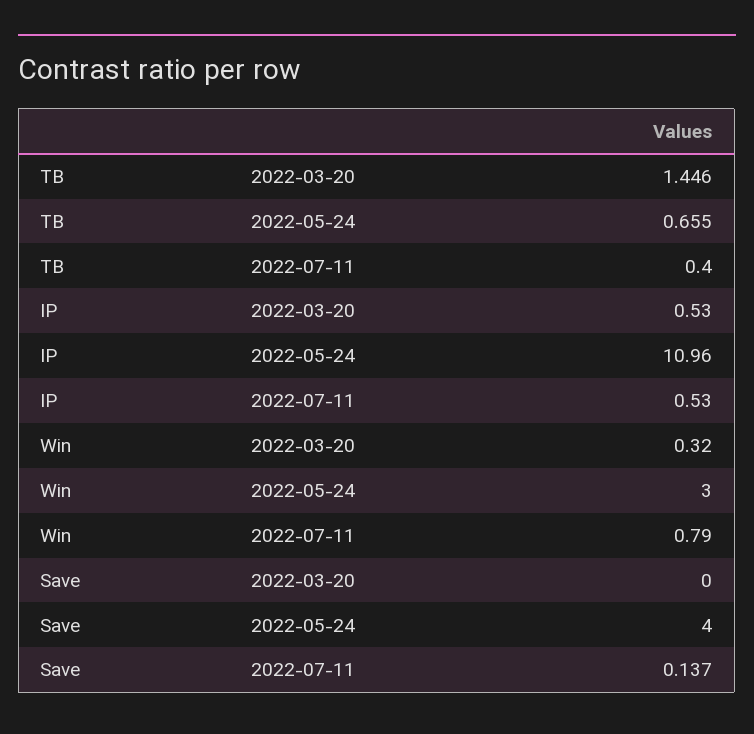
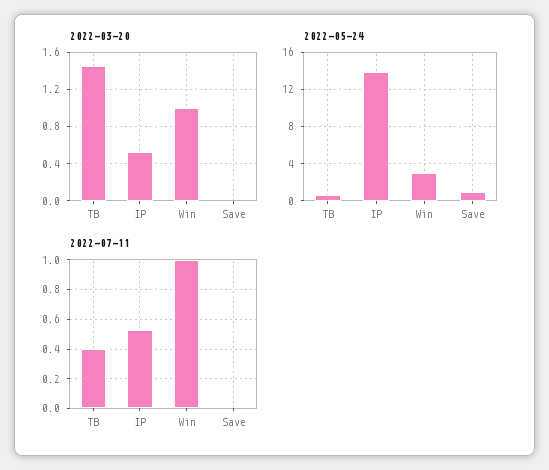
2022-05-24, IP: 10.96 -> 14
2022-03-20, Win: 0.32 -> 1
2022-07-11, Win: 0.79 -> 1
2022-05-24, Save: 4 -> 1
2022-07-11, Save: 0.137 -> 0

